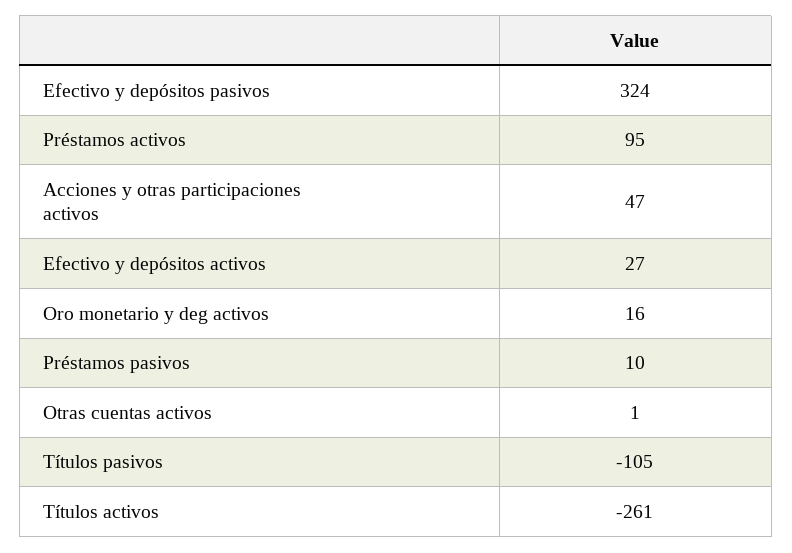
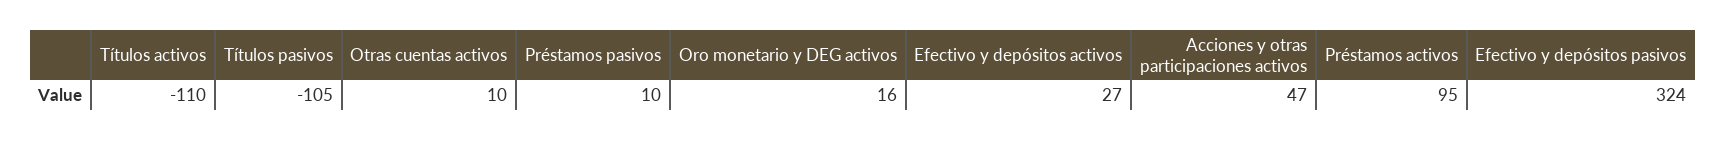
Otras cuentas activos: 1 -> 10
Títulos activos: -261 -> -110

